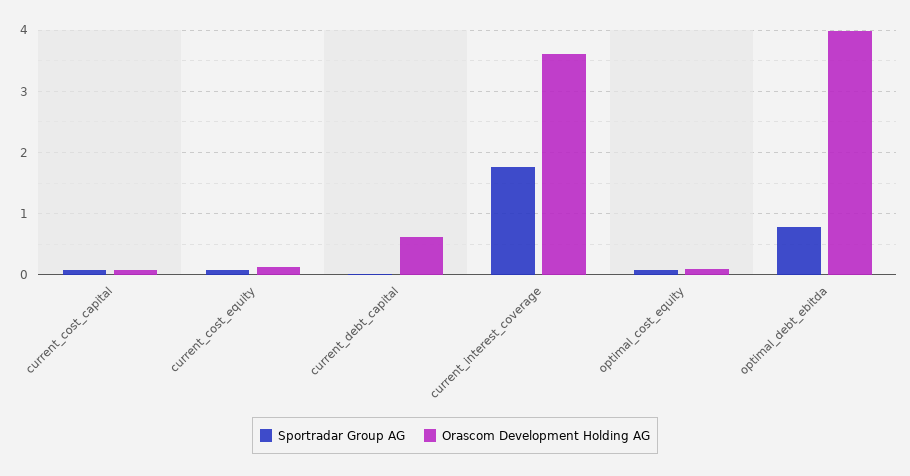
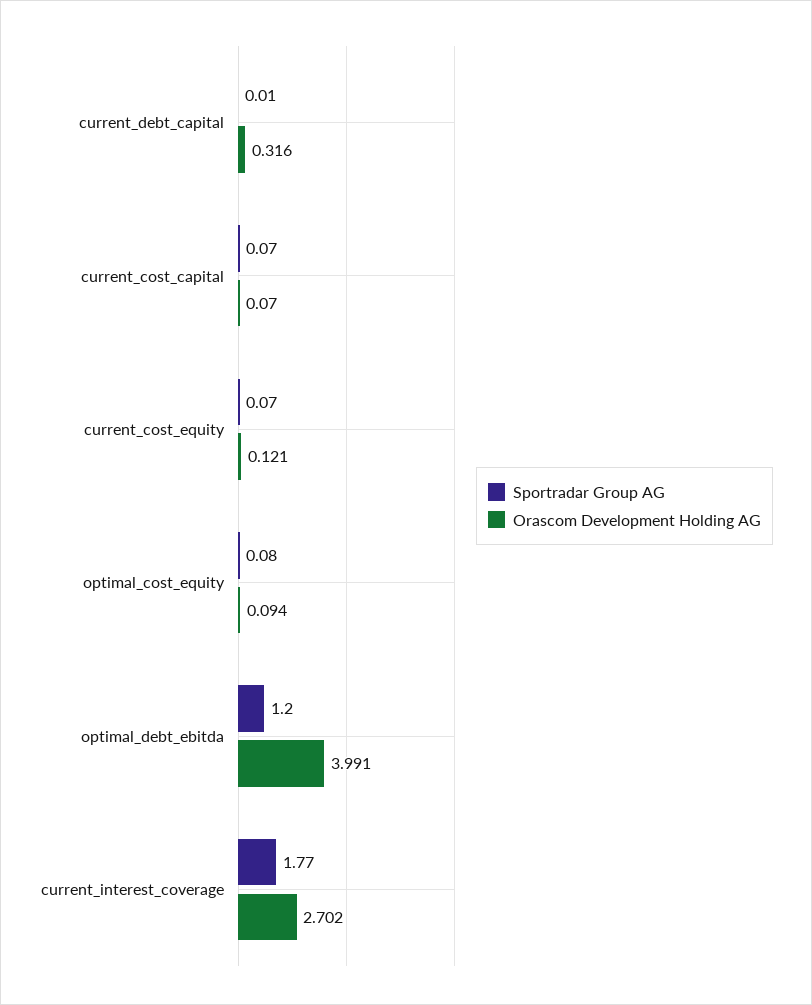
Orascom Development Holding AG, current_debt_capital: 0.6 -> 0.316
Orascom Development Holding AG, current_interest_coverage: 3.6 -> 2.702
Sportradar Group AG, optimal_debt_ebitda: 0.8 -> 1.2

